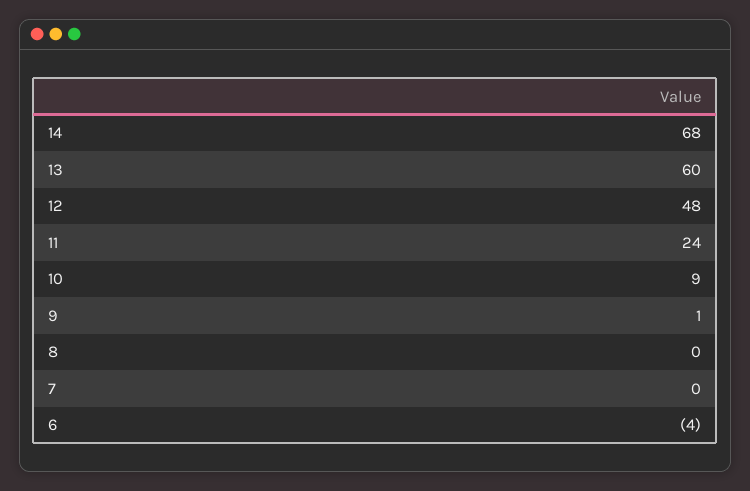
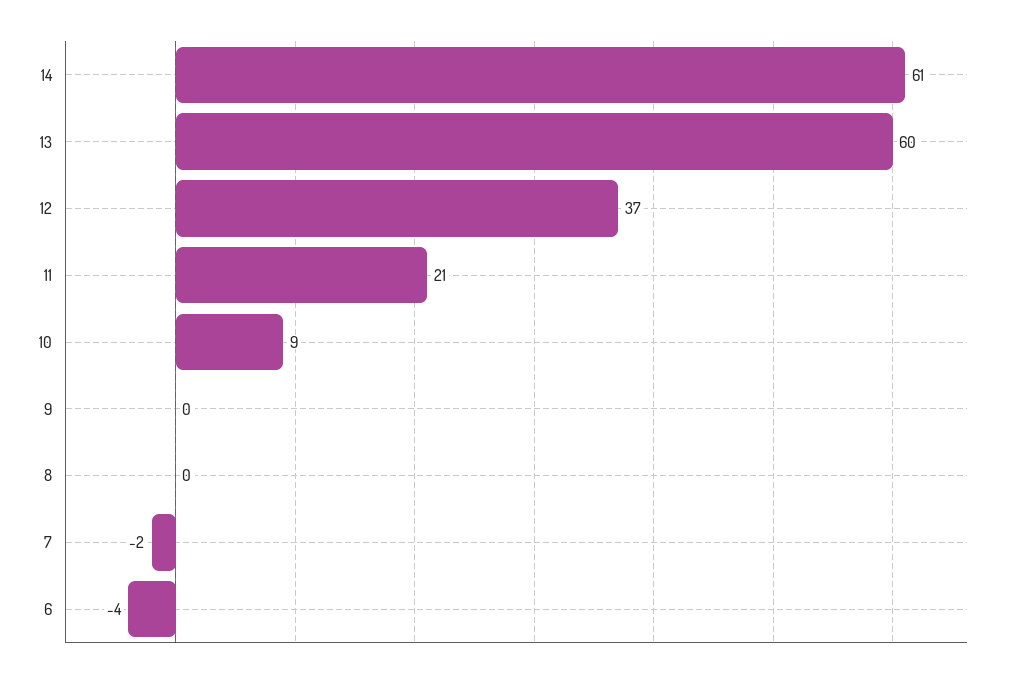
14: 68 -> 61
12: 48 -> 37
11: 24 -> 21
9: 1 -> 0
7: 0 -> -2

